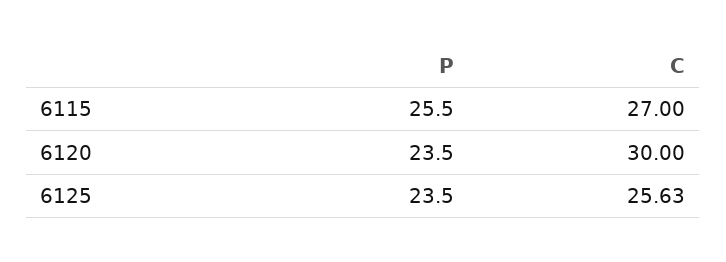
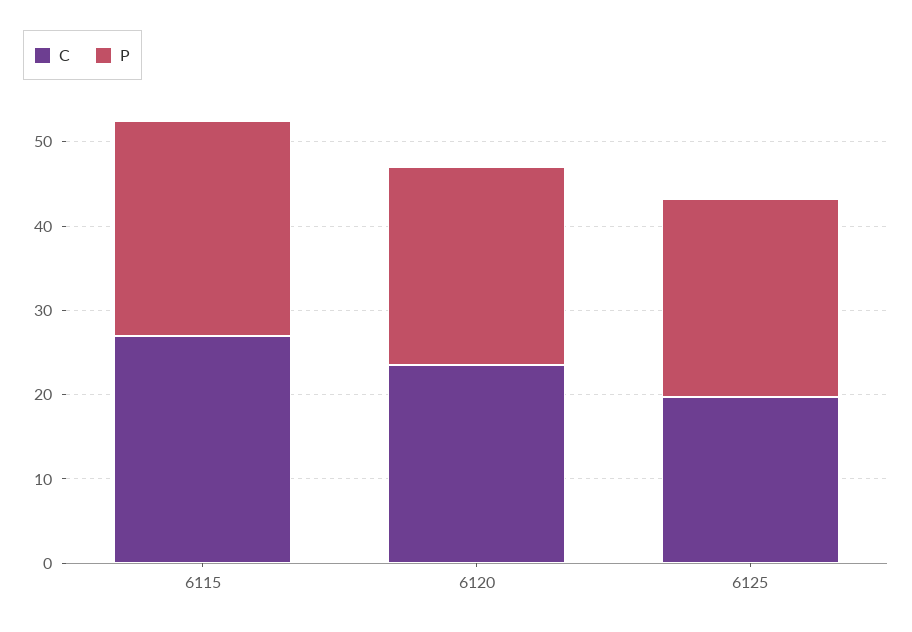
C, 6120: 30 -> 24
C, 6125: 25.63 -> 20

